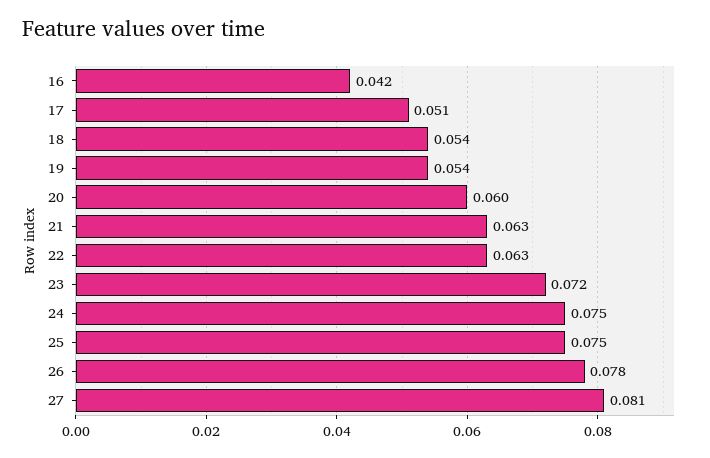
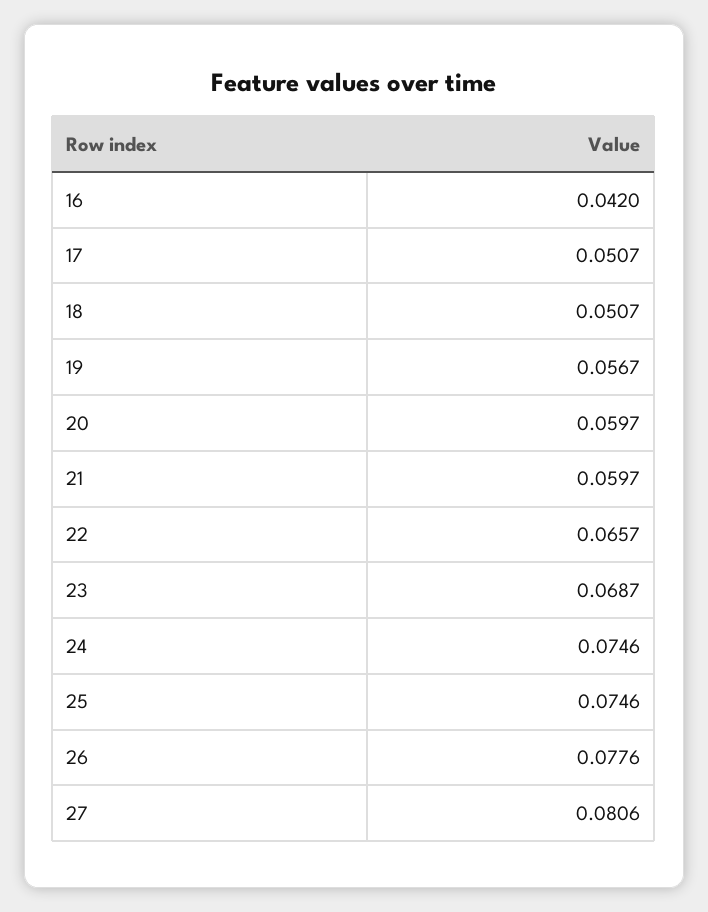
18: 0.054 -> 0.0507
19: 0.054 -> 0.0567
21: 0.063 -> 0.0597
22: 0.063 -> 0.0657
23: 0.072 -> 0.0687

